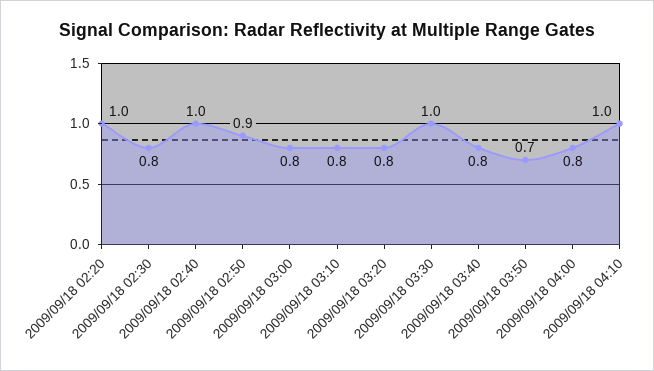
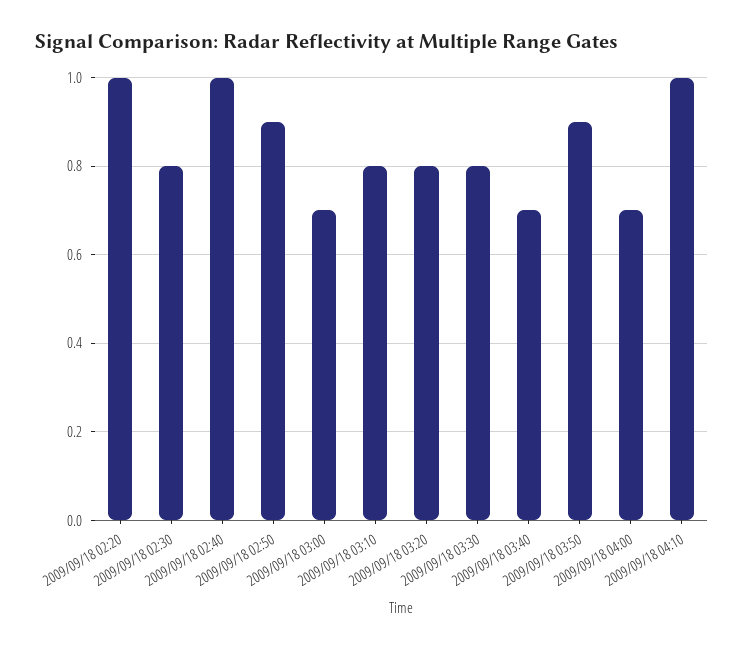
2009/09/18 03:00: 0.8 -> 0.7
2009/09/18 03:30: 1 -> 0.8
2009/09/18 03:40: 0.8 -> 0.7
2009/09/18 03:50: 0.7 -> 0.9
2009/09/18 04:00: 0.8 -> 0.7

